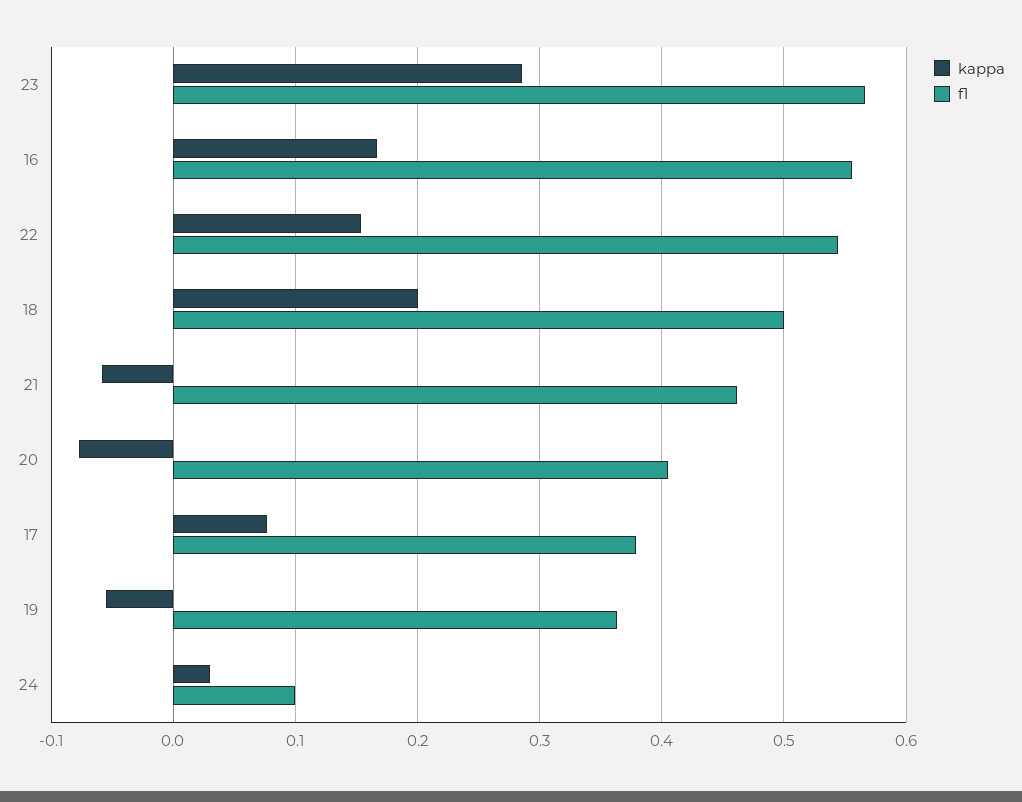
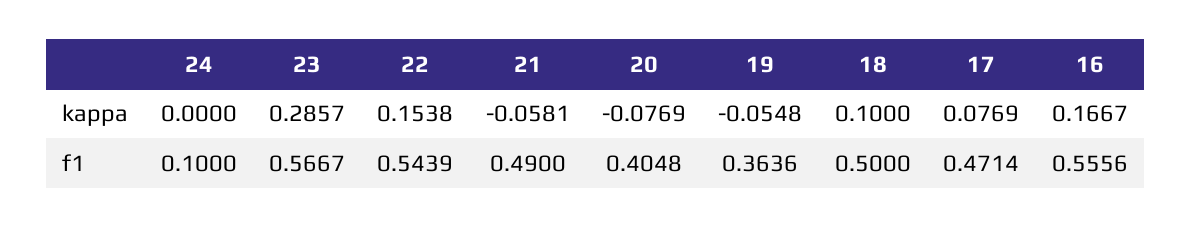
kappa, 18: 0.2 -> 0.1
f1, 21: 0.46 -> 0.49
f1, 17: 0.38 -> 0.4714
kappa, 24: 0.03 -> 0

